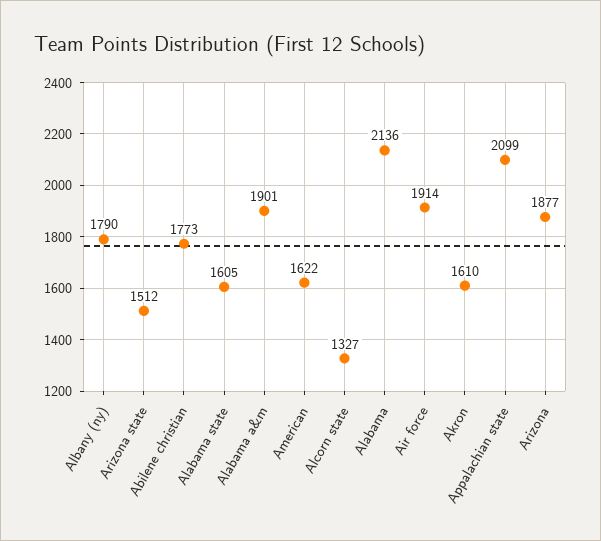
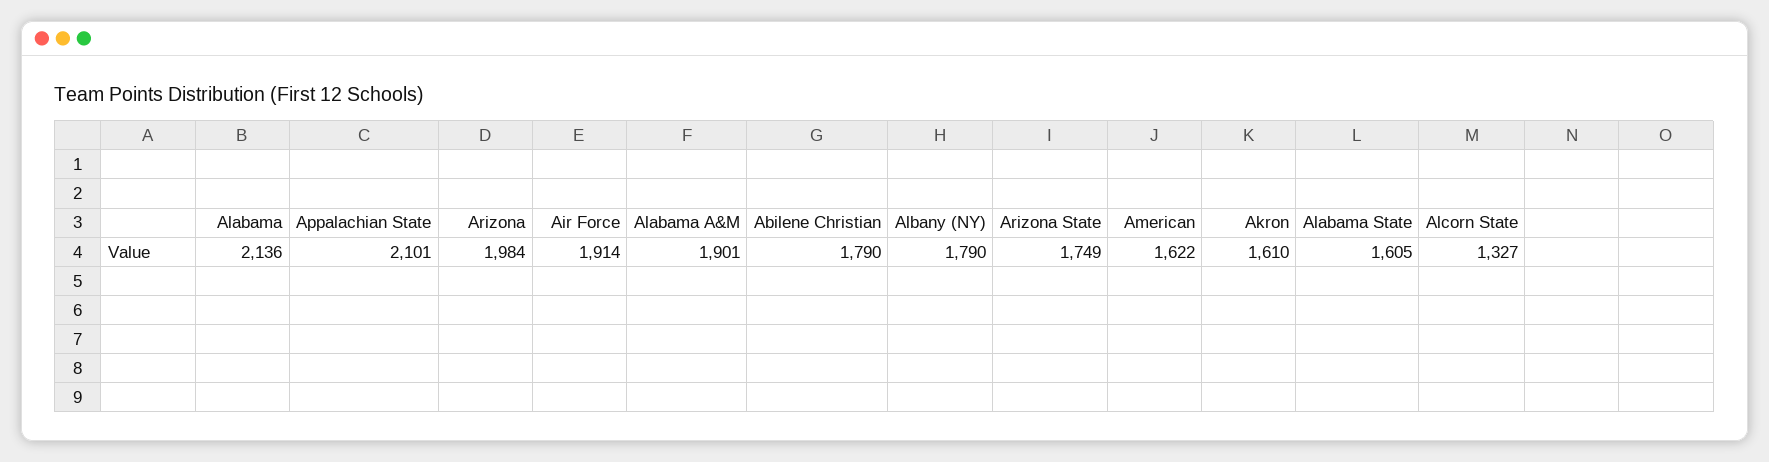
Arizona state: 1512 -> 1749
Abilene christian: 1773 -> 1790
Appalachian state: 2099 -> 2101
Arizona: 1877 -> 1984

